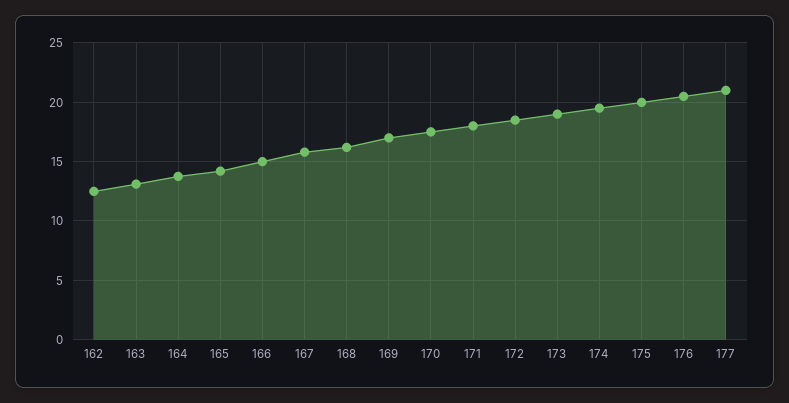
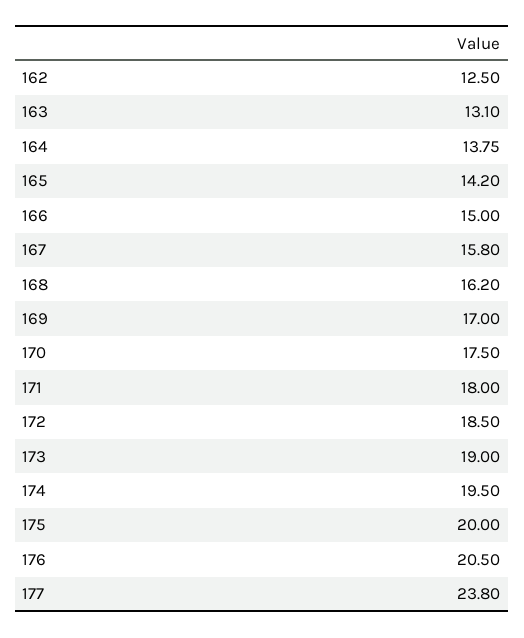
177: 21 -> 23.8

